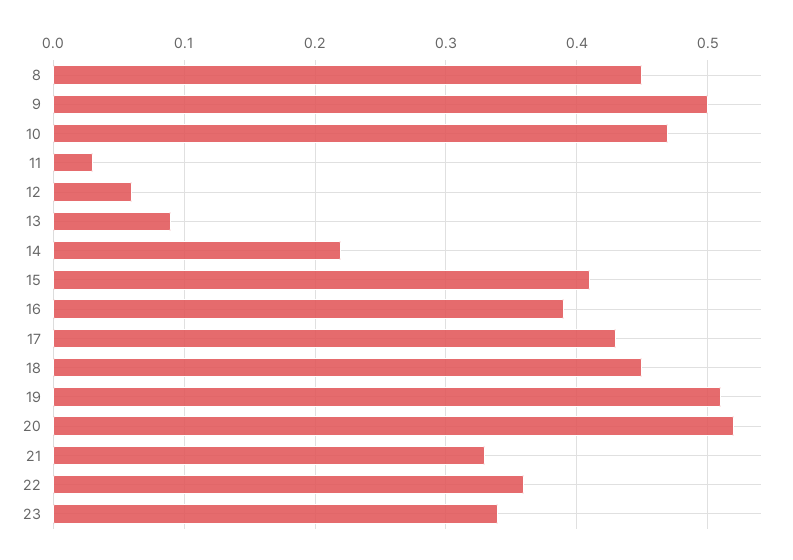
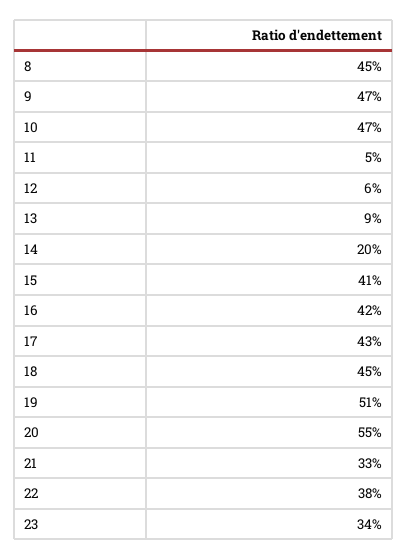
9: 0.5 -> 0.47
11: 0.03 -> 0.05
14: 0.22 -> 0.2
16: 0.39 -> 0.42
20: 0.52 -> 0.55
22: 0.36 -> 0.38

